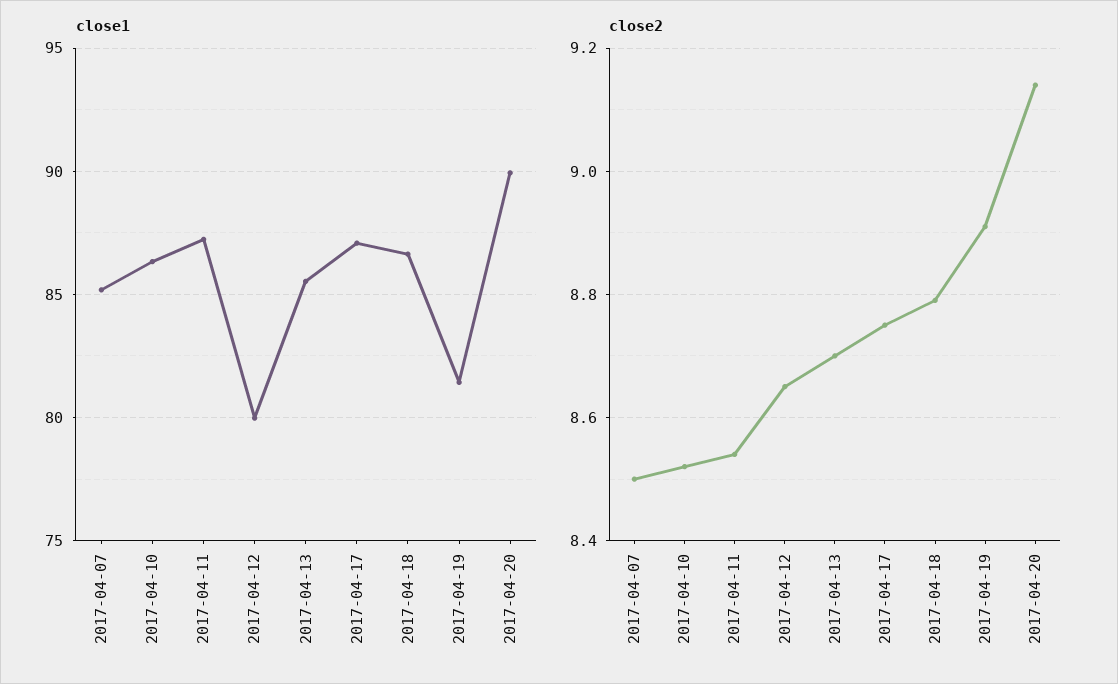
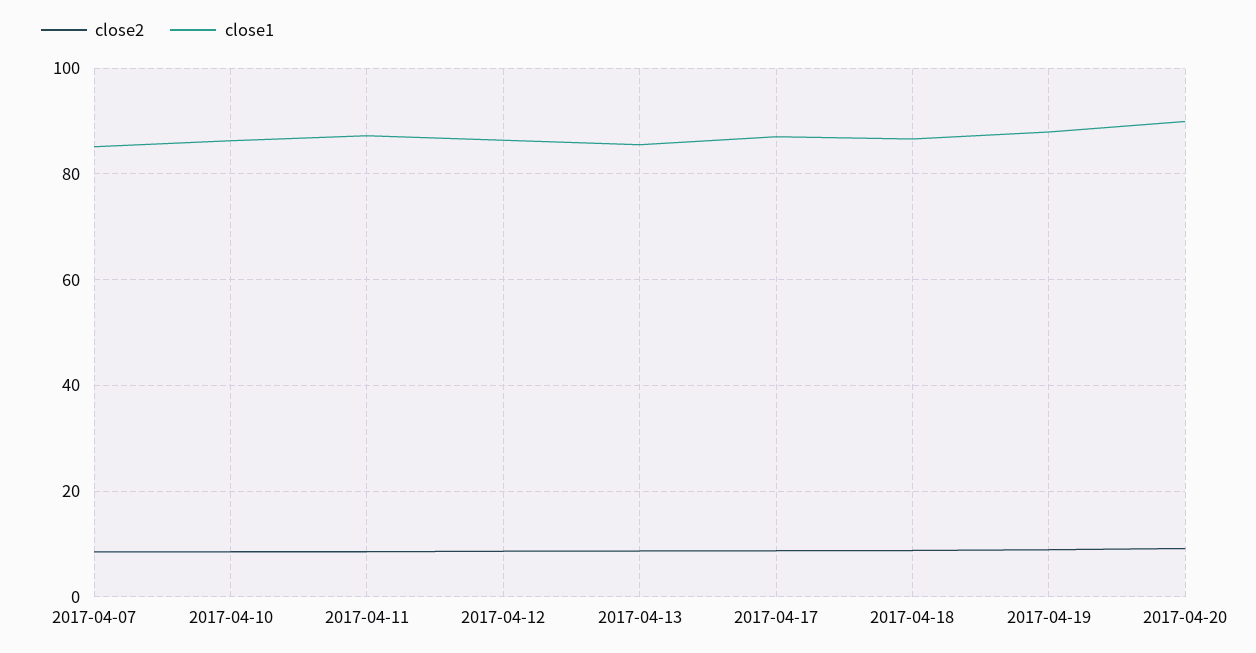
close1, 2017-04-12: 80 -> 86
close1, 2017-04-19: 81.5 -> 88

